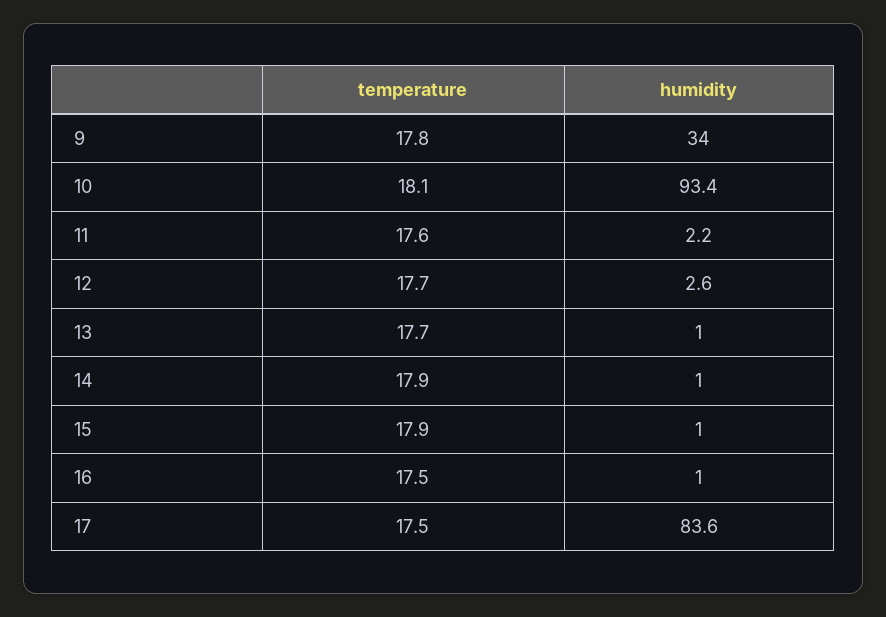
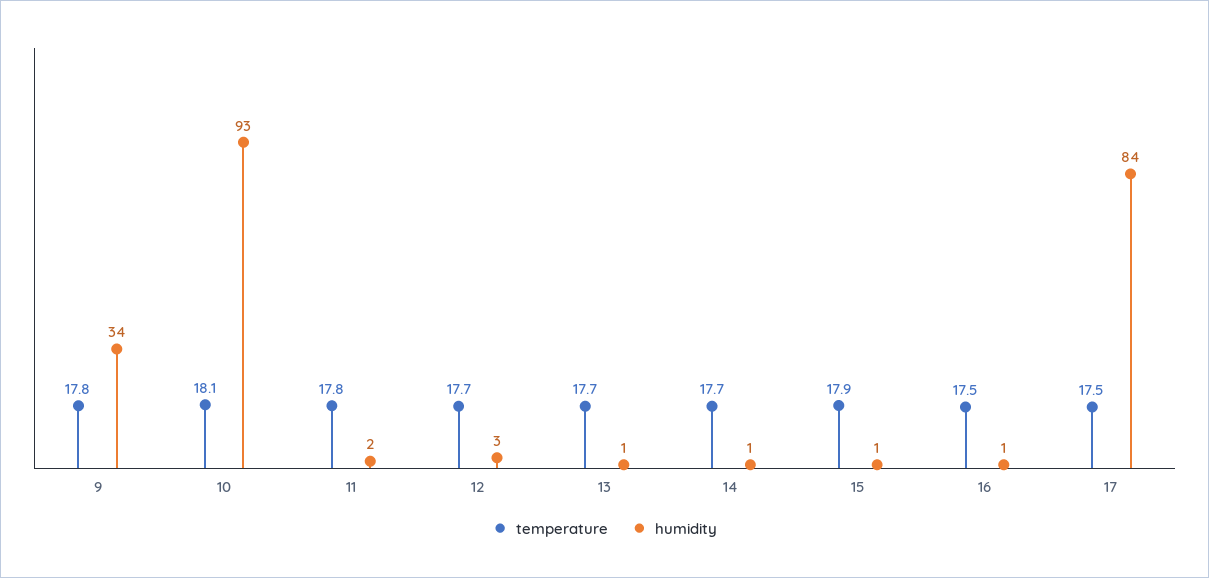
temperature, 11: 17.6 -> 17.8
temperature, 14: 17.9 -> 17.7

